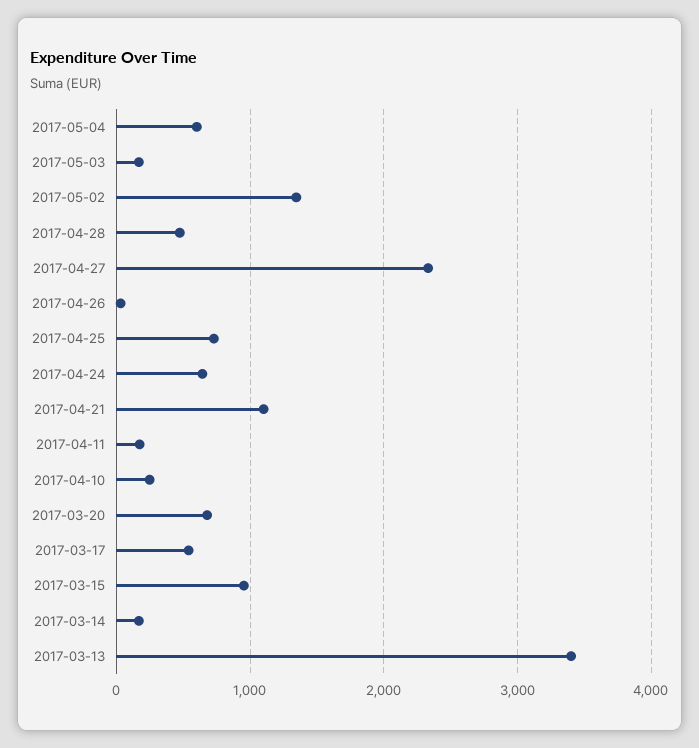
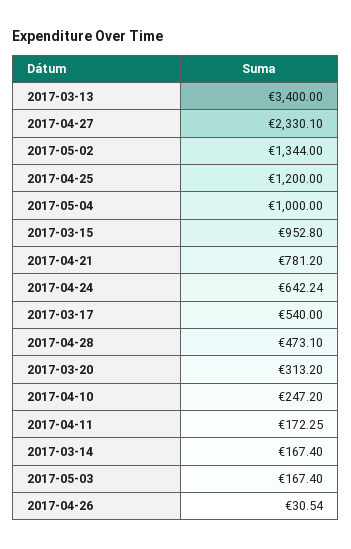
2017-05-04: 600 -> 1000
2017-04-25: 700 -> 1200
2017-04-21: 1100 -> 781.2
2017-03-20: 700 -> 313.2

